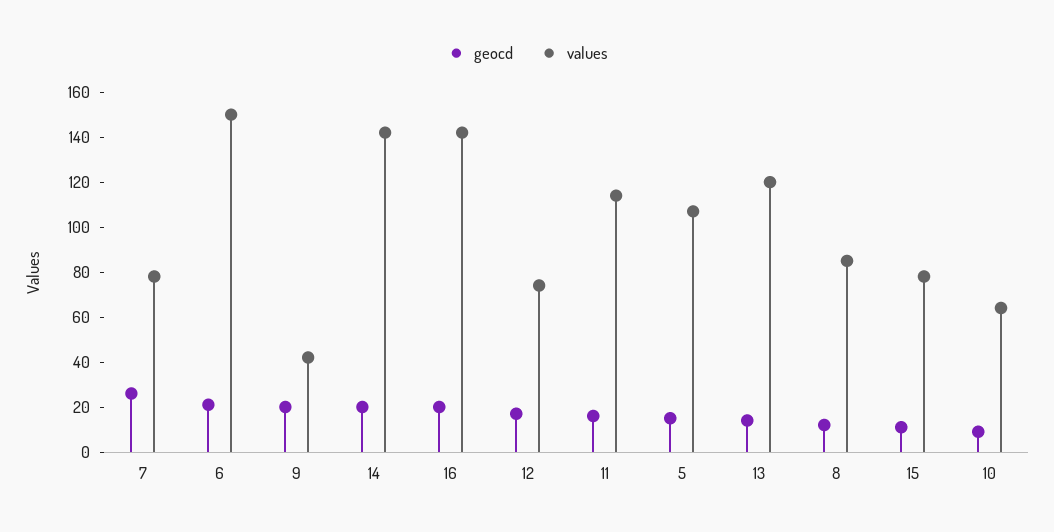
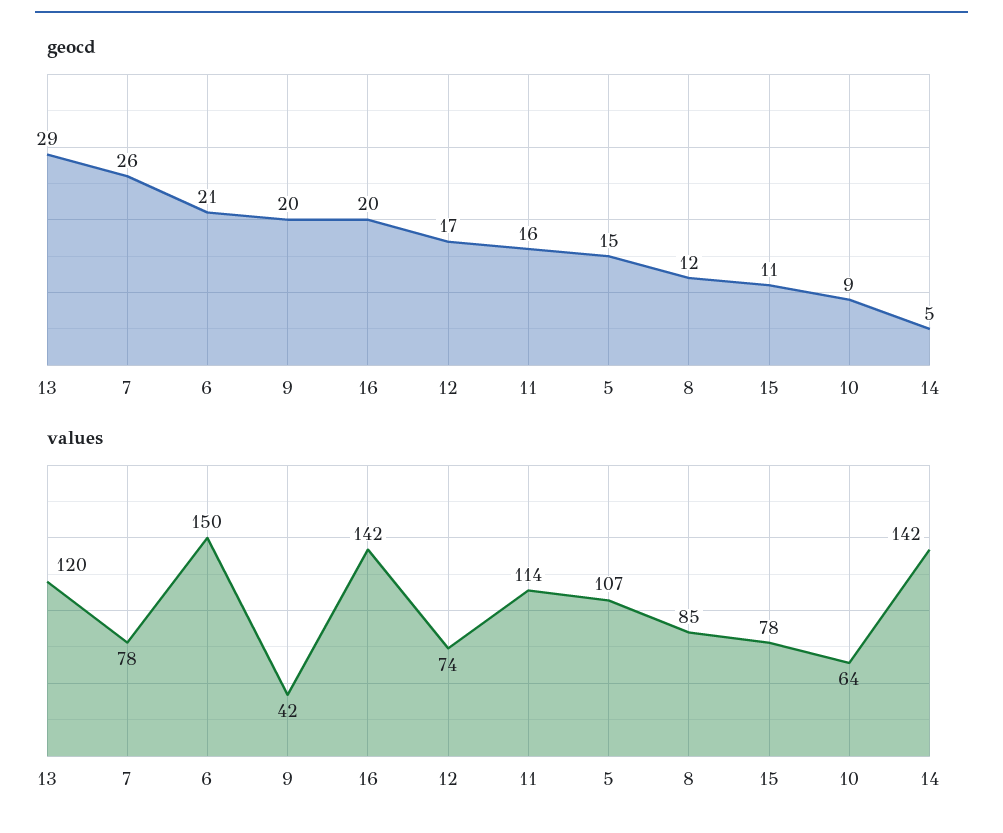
geocd, 14: 20 -> 5
geocd, 13: 15 -> 29

